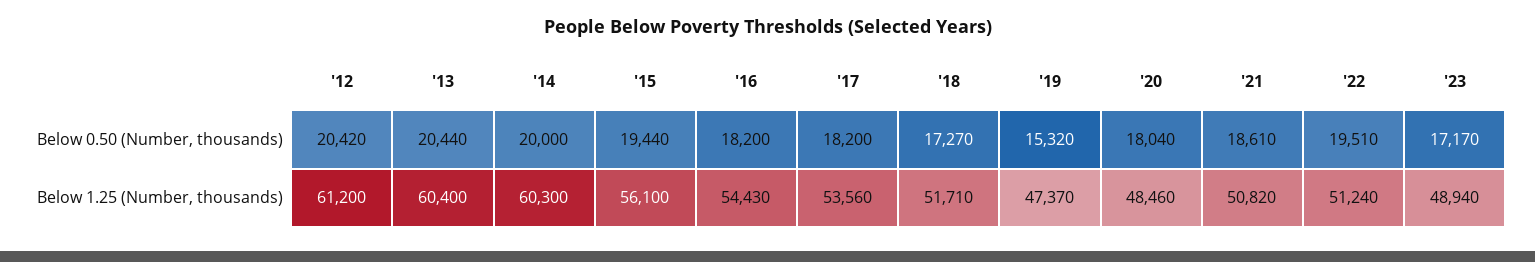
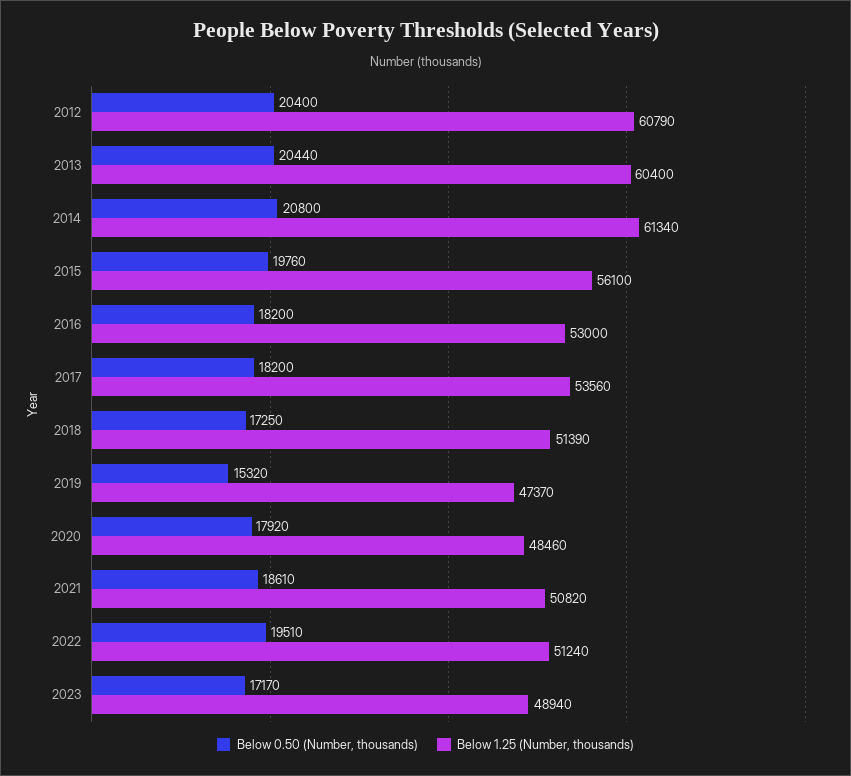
Below 0.50 (Number, thousands), '12: 20420 -> 20400
Below 0.50 (Number, thousands), '14: 20000 -> 20800
Below 0.50 (Number, thousands), '15: 19440 -> 19760
Below 0.50 (Number, thousands), '18: 17270 -> 17250
Below 0.50 (Number, thousands), '20: 18040 -> 17920
Below 1.25 (Number, thousands), '12: 61200 -> 60790
Below 1.25 (Number, thousands), '14: 60300 -> 61340
Below 1.25 (Number, thousands), '16: 54430 -> 53000
Below 1.25 (Number, thousands), '18: 51710 -> 51390

